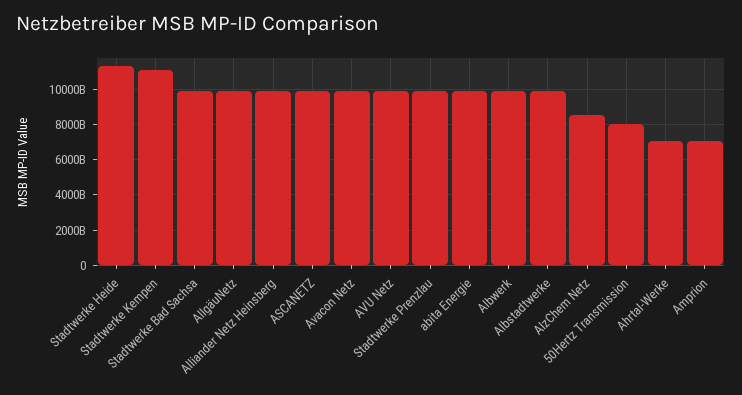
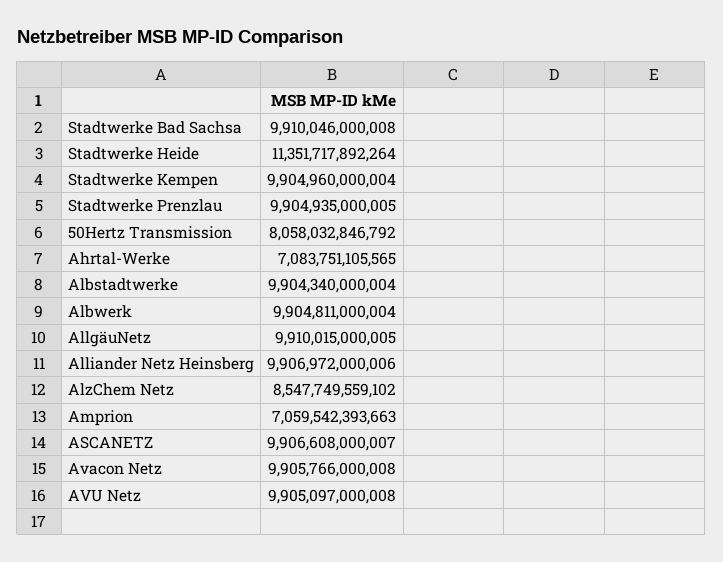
Stadtwerke Kempen: 11000000000000 -> 9904960000004
abita Energie: 10000000000000 -> none

